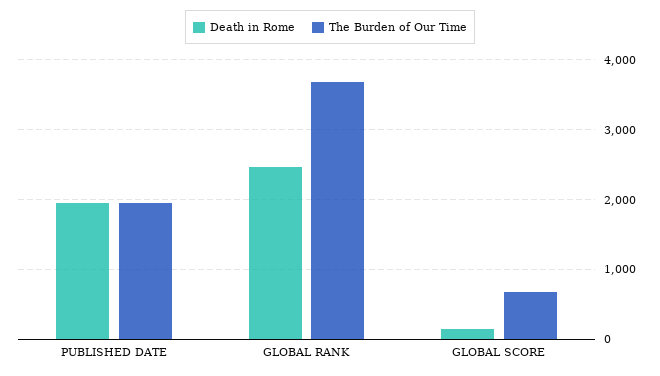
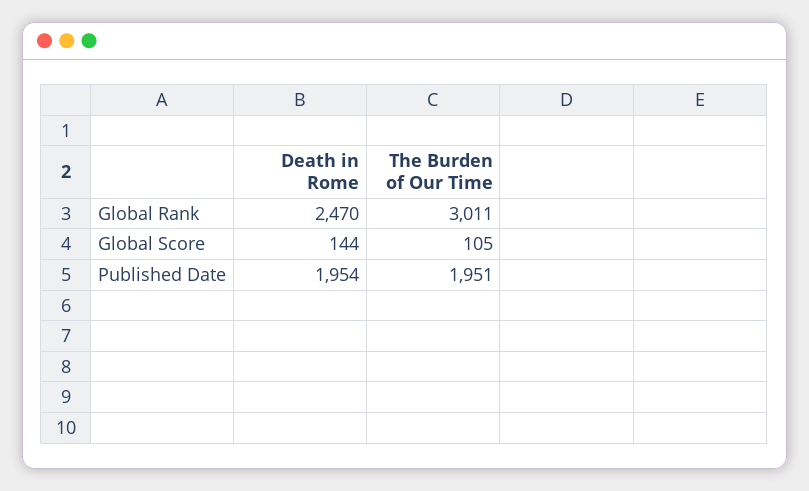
The Burden of Our Time, GLOBAL RANK: 3700 -> 3011
The Burden of Our Time, GLOBAL SCORE: 700 -> 105

